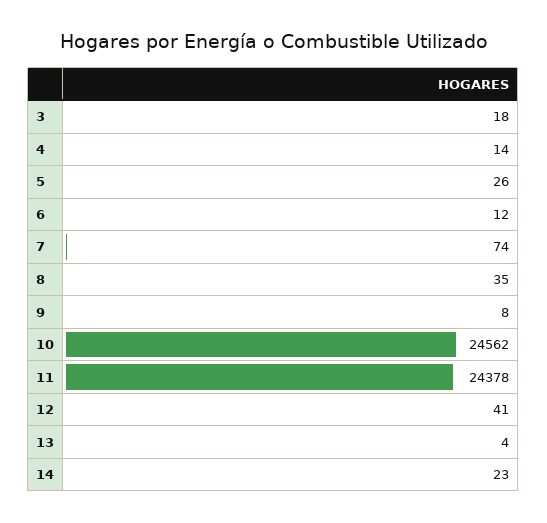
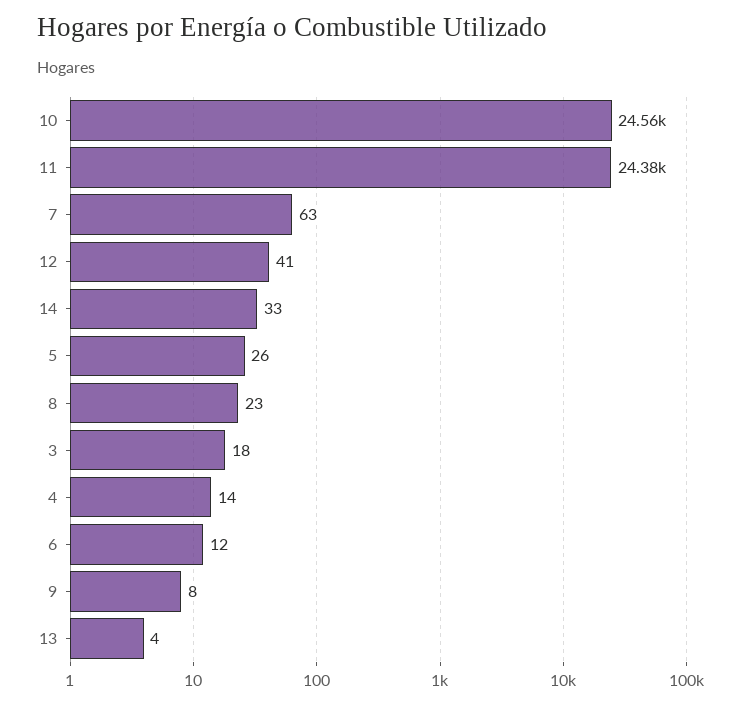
7: 74 -> 63
8: 35 -> 23
14: 23 -> 33

